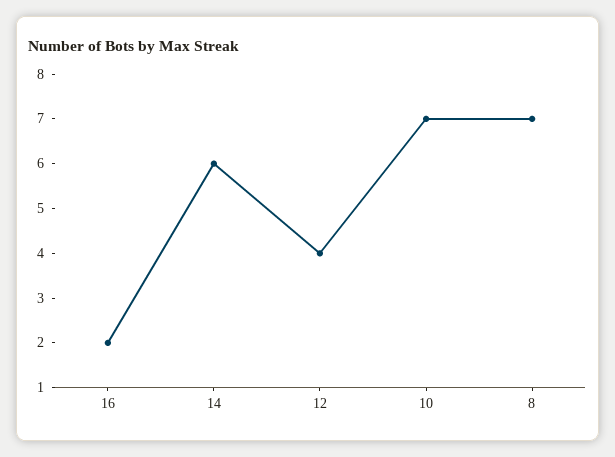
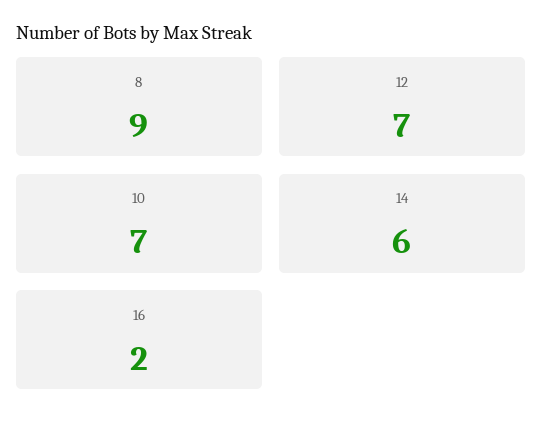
12: 4 -> 7
8: 7 -> 9

